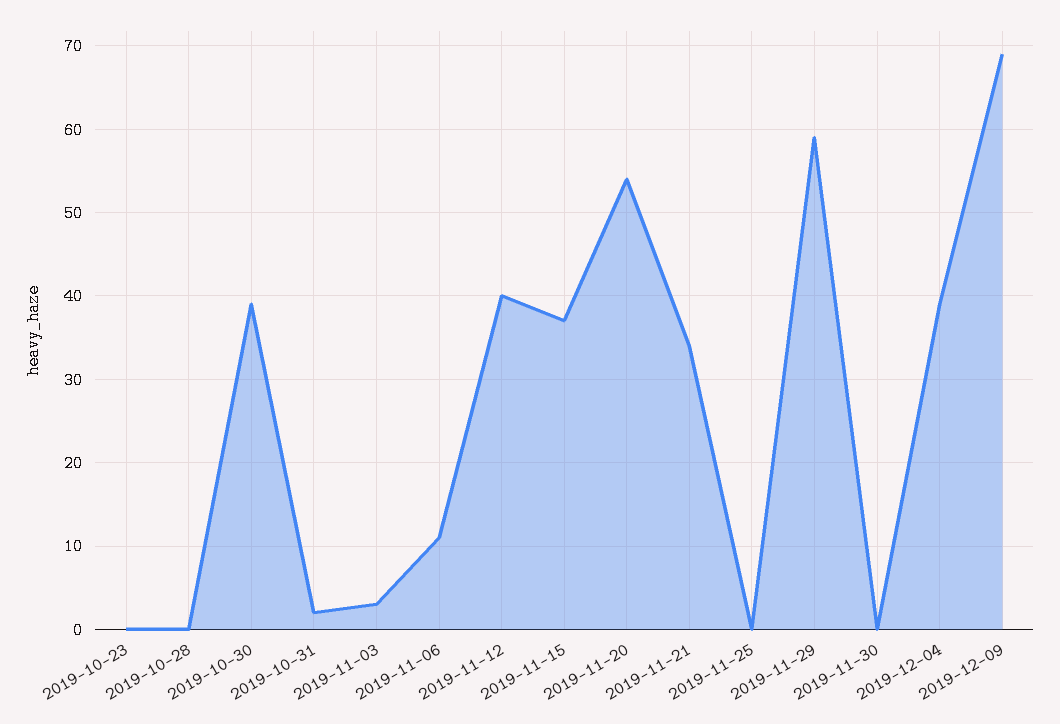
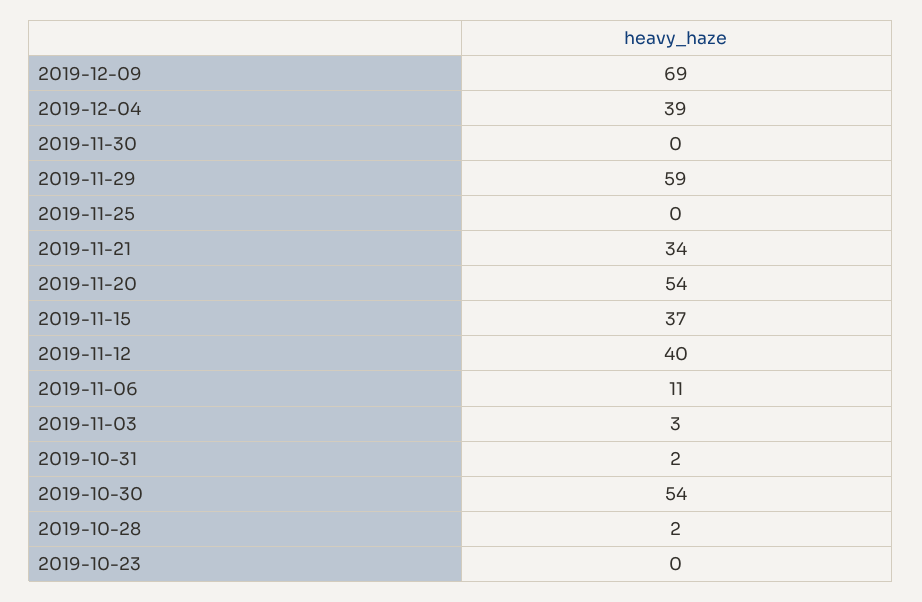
2019-10-28: 0 -> 2
2019-10-30: 39 -> 54

